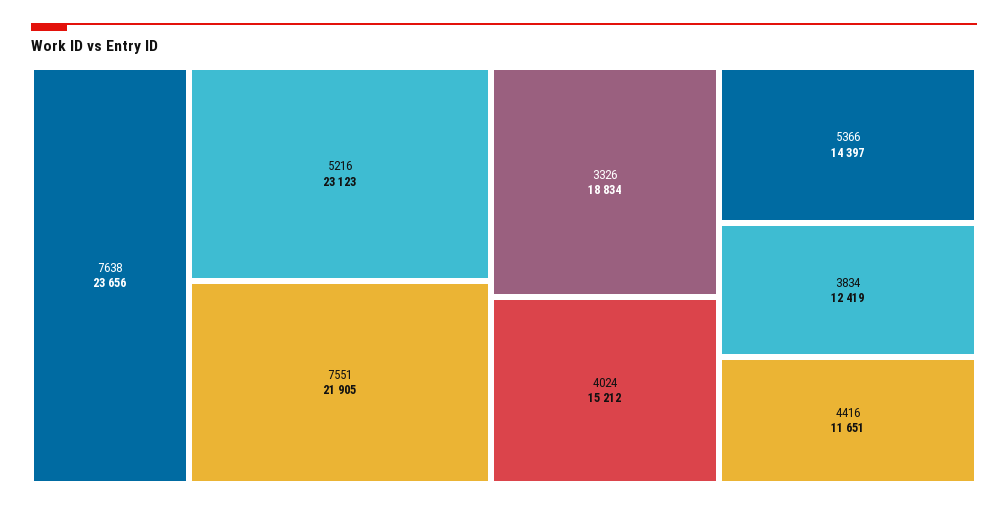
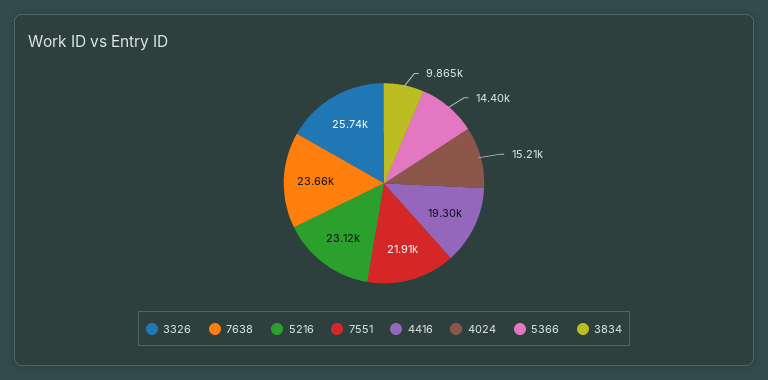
3326: 18834 -> 25740
3834: 12419 -> 9865
4416: 11651 -> 19300

